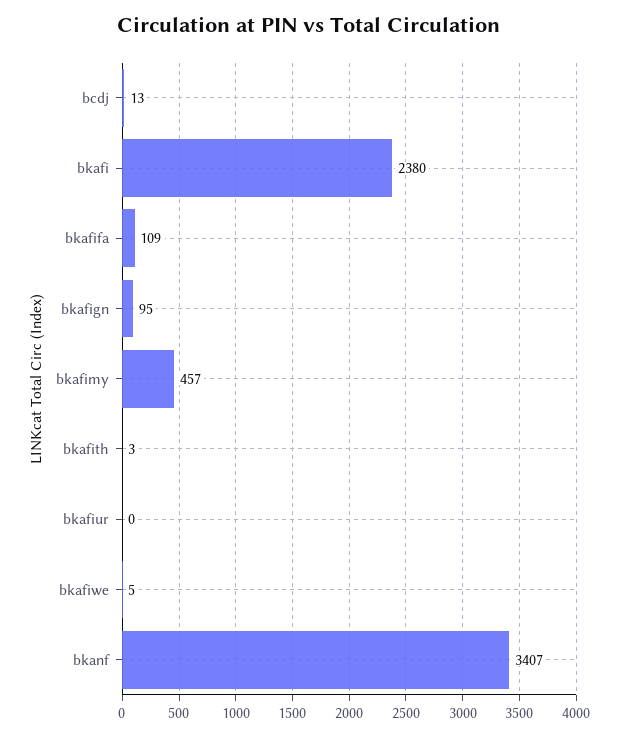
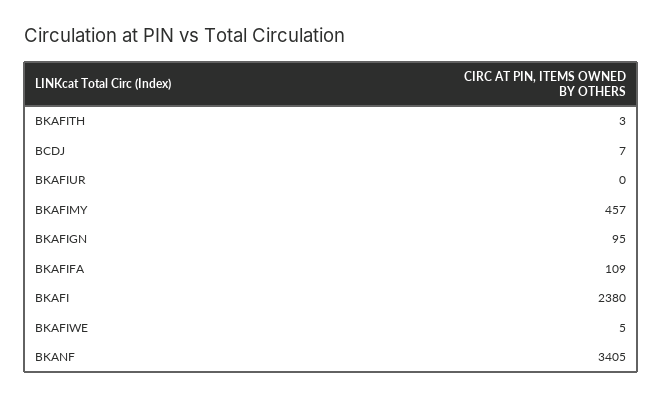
bcdj: 13 -> 7
bkanf: 3407 -> 3405

